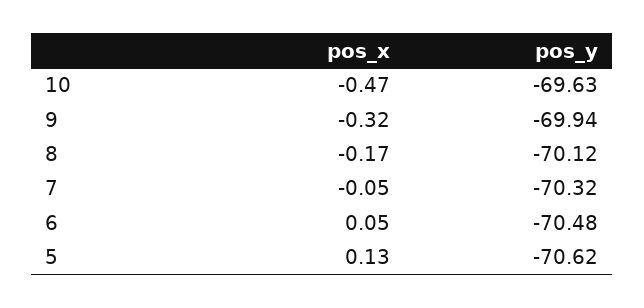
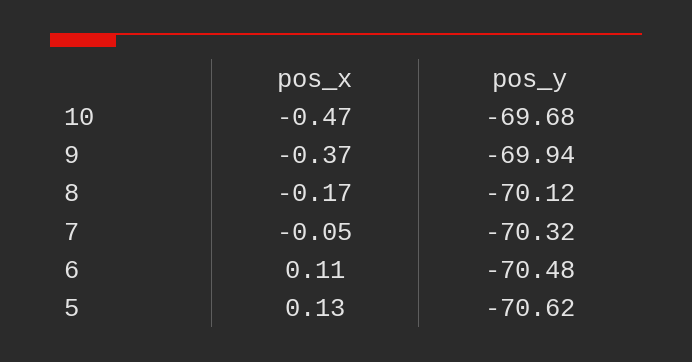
pos_y, 10: -69.63 -> -69.68
pos_x, 9: -0.32 -> -0.37
pos_x, 6: 0.05 -> 0.11

